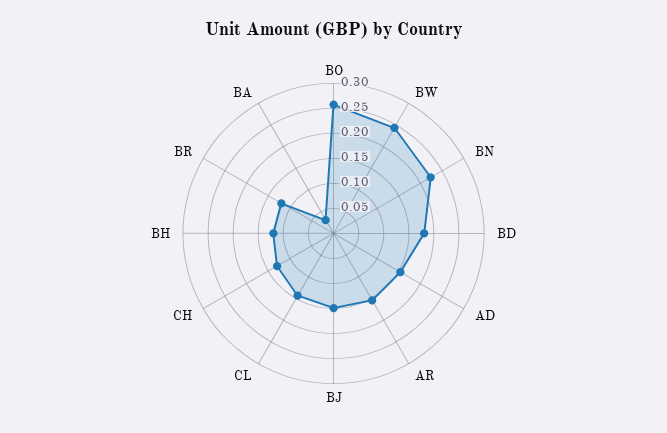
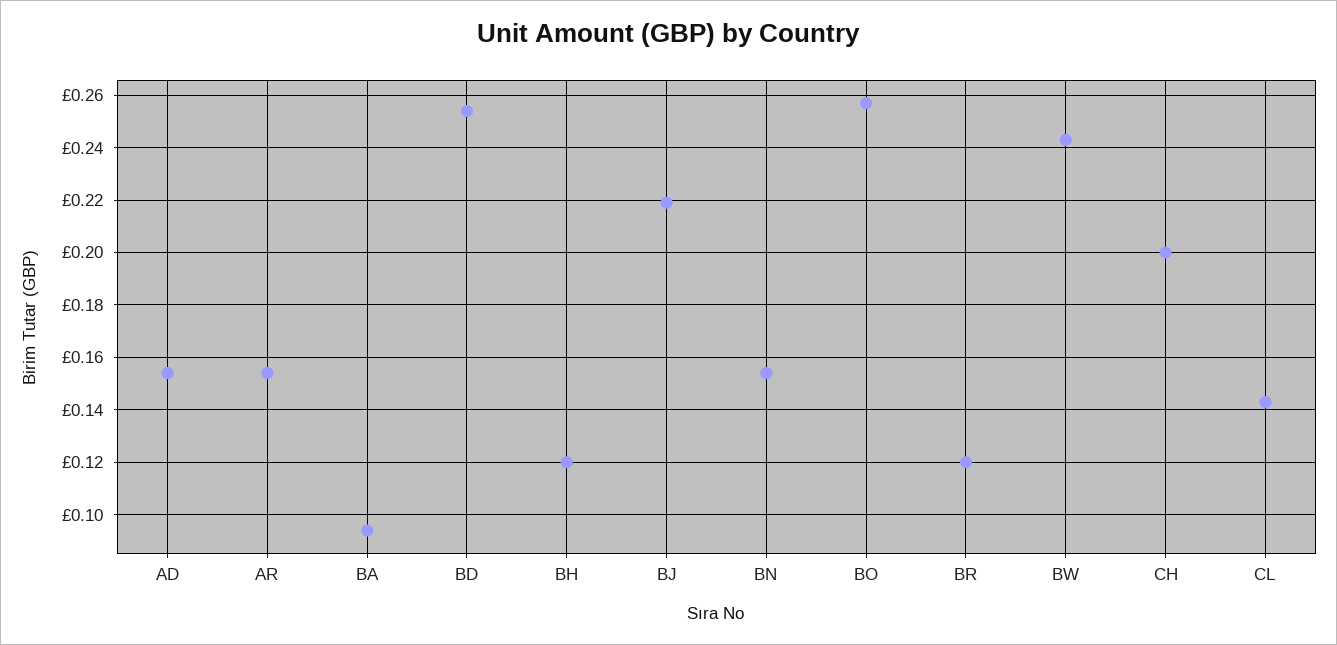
BN: 0.225 -> 0.155
BD: 0.175 -> 0.255
BJ: 0.15 -> 0.22
CH: 0.125 -> 0.2
BA: 0.025 -> 0.095

